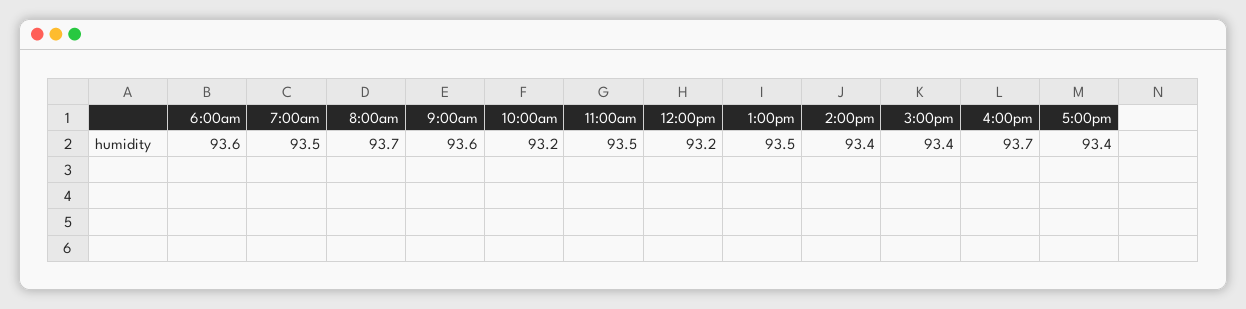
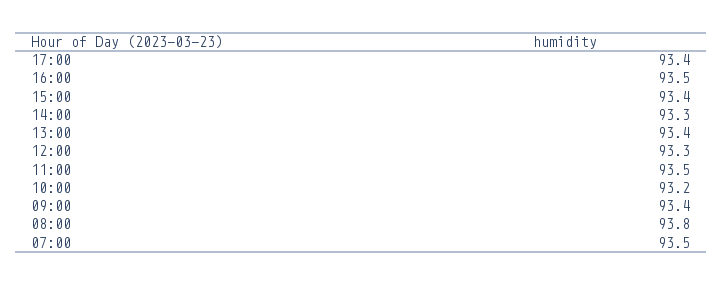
6:00am: 93.6 -> none
8:00am: 93.7 -> 93.8
9:00am: 93.6 -> 93.4
12:00pm: 93.2 -> 93.3
1:00pm: 93.5 -> 93.4
2:00pm: 93.4 -> 93.3
4:00pm: 93.7 -> 93.5

